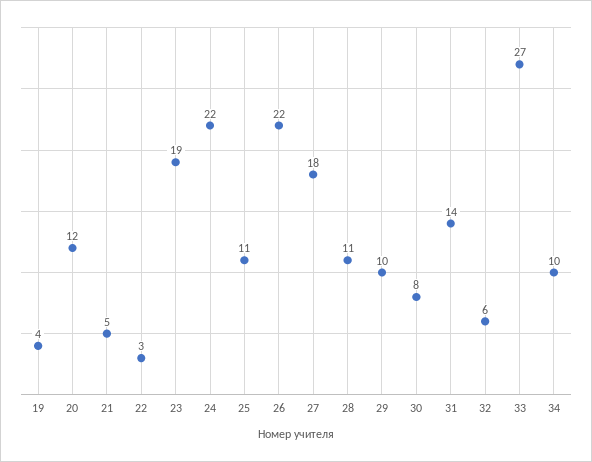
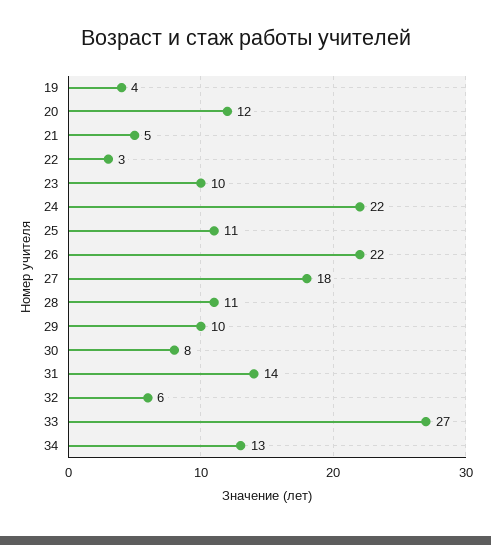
23: 19 -> 10
34: 10 -> 13

